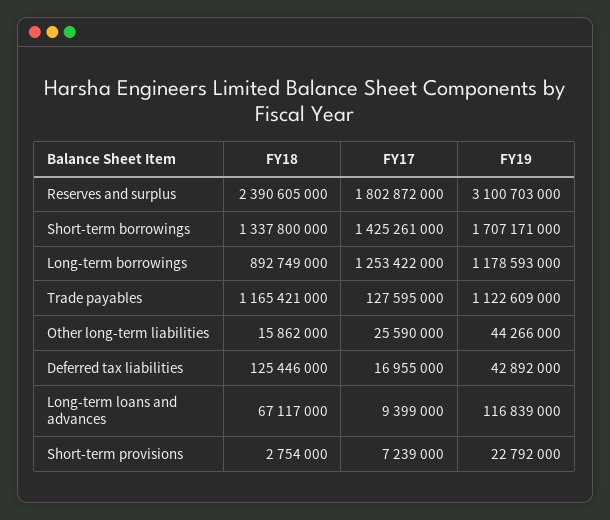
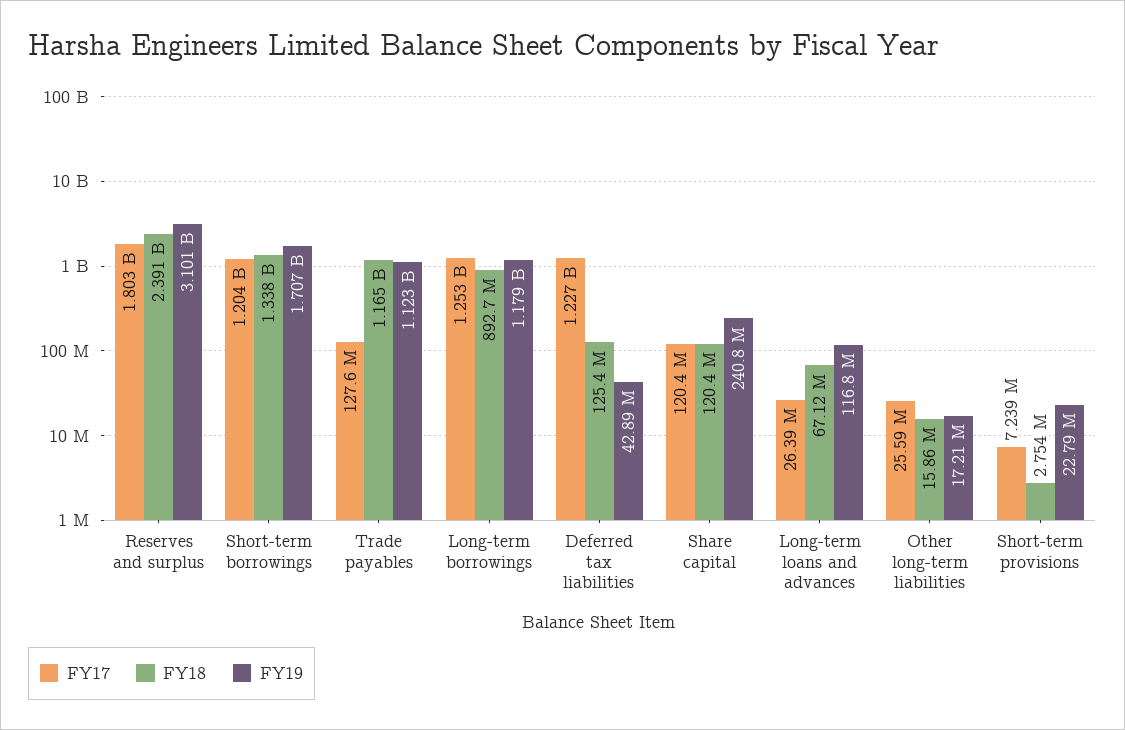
FY17, Short-term borrowings: 1425261000 -> 1204000000
FY19, Other long-term liabilities: 44266000 -> 17210000
FY17, Deferred tax liabilities: 16955000 -> 1227000000
FY17, Long-term loans and advances: 9399000 -> 26390000
FY17, Share capital: none -> 120400000
FY18, Share capital: none -> 120400000
FY19, Share capital: none -> 240800000

